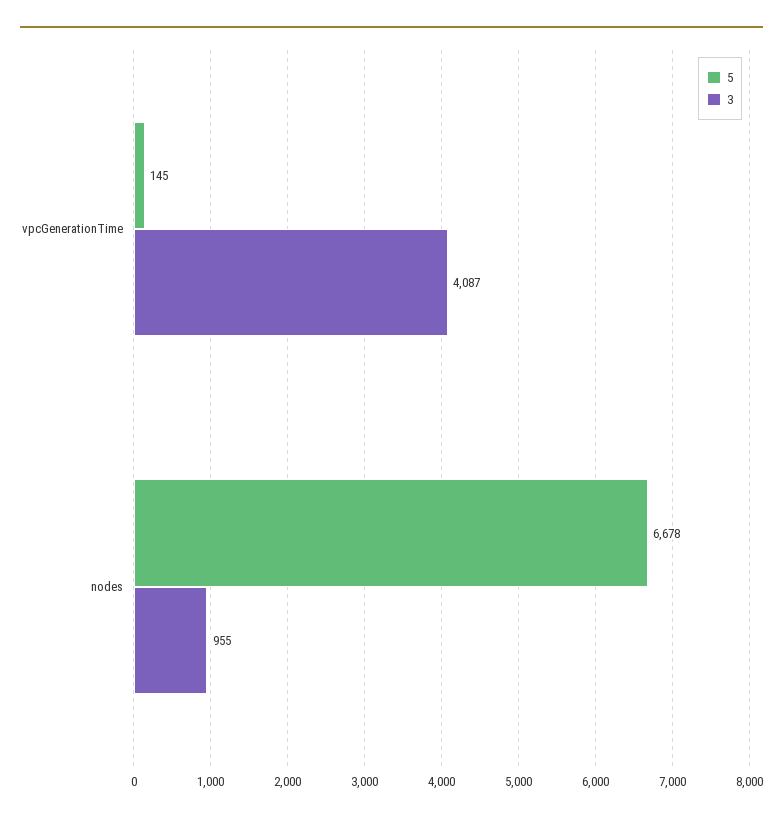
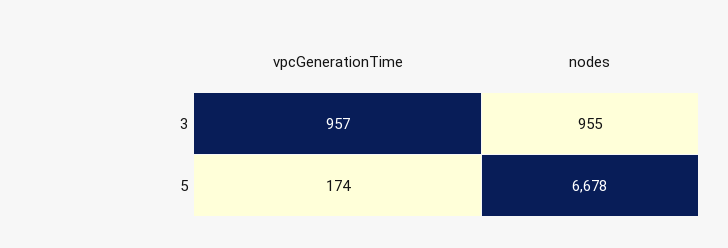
5, vpcGenerationTime: 145 -> 174
3, vpcGenerationTime: 4087 -> 957

